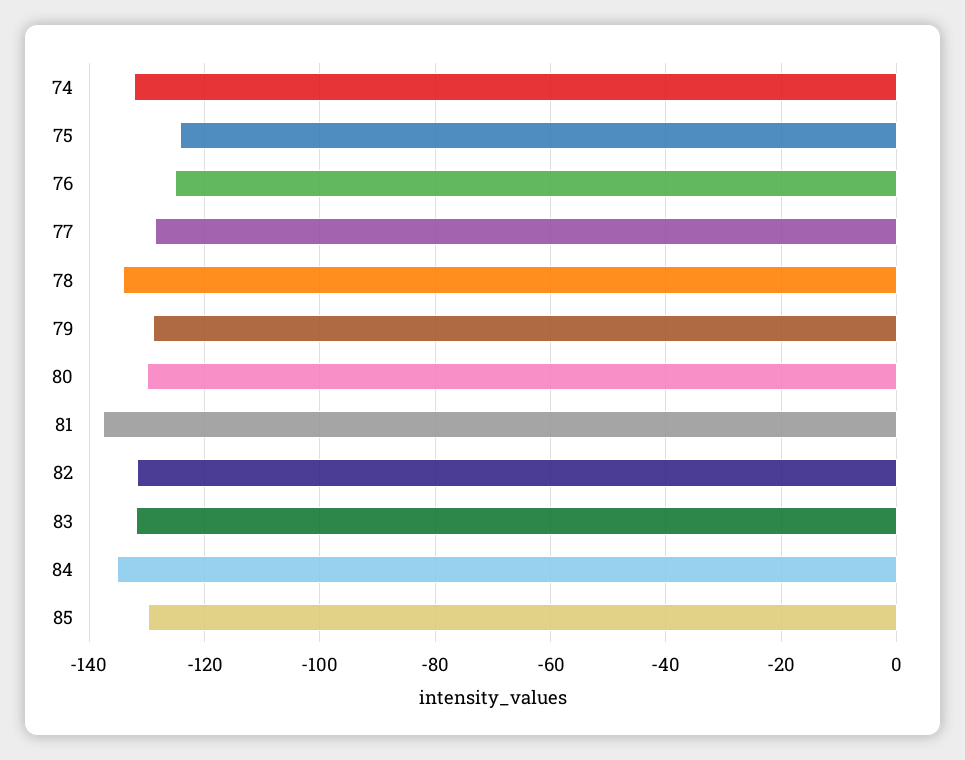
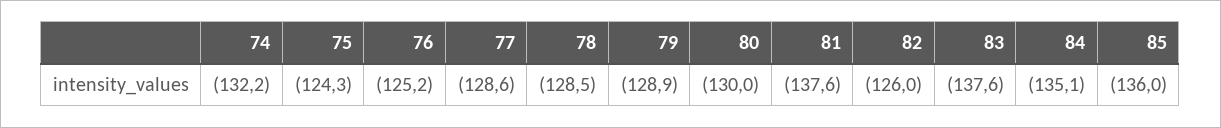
78: -134 -> -128.5
82: -132 -> -126
83: -132 -> -137.6
85: -130 -> -136

